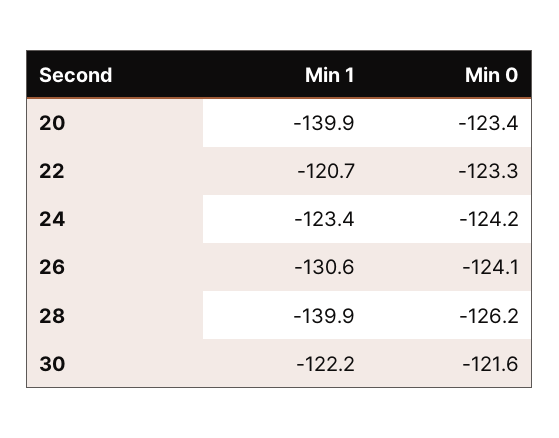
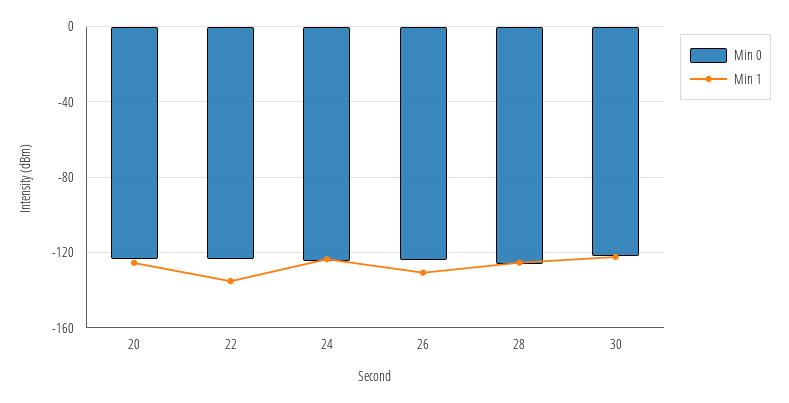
Min 1, 20: -139.9 -> -125
Min 1, 22: -120.7 -> -135
Min 1, 28: -139.9 -> -125

